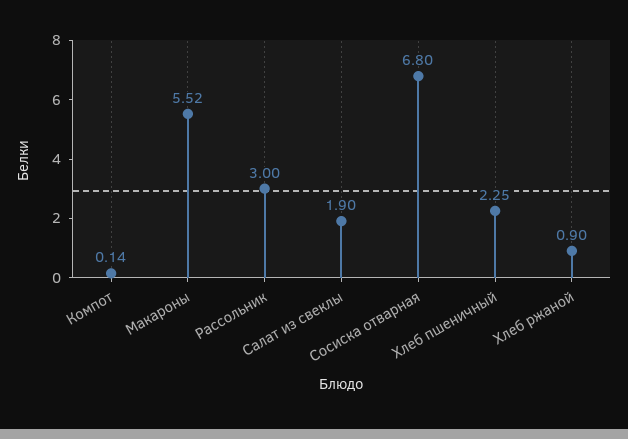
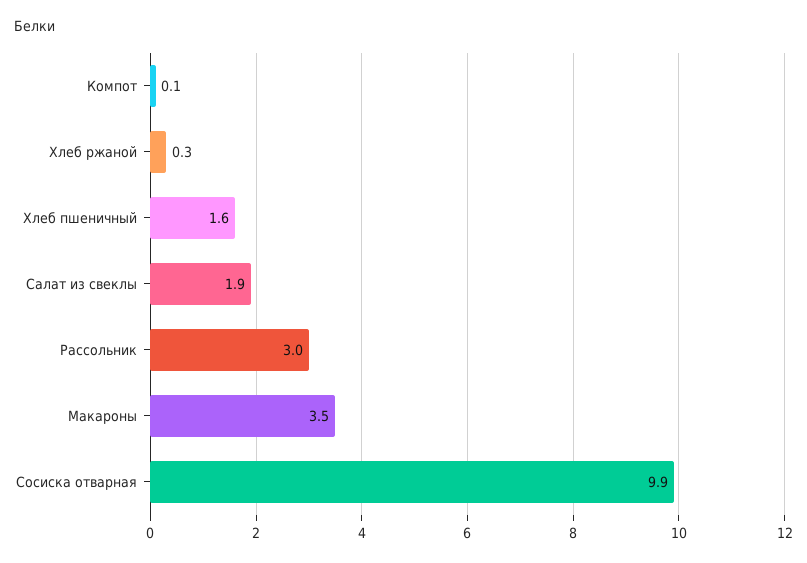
Макароны: 5.52 -> 3.5
Сосиска отварная: 6.8 -> 9.9
Хлеб пшеничный: 2.25 -> 1.6
Хлеб ржаной: 0.9 -> 0.3

